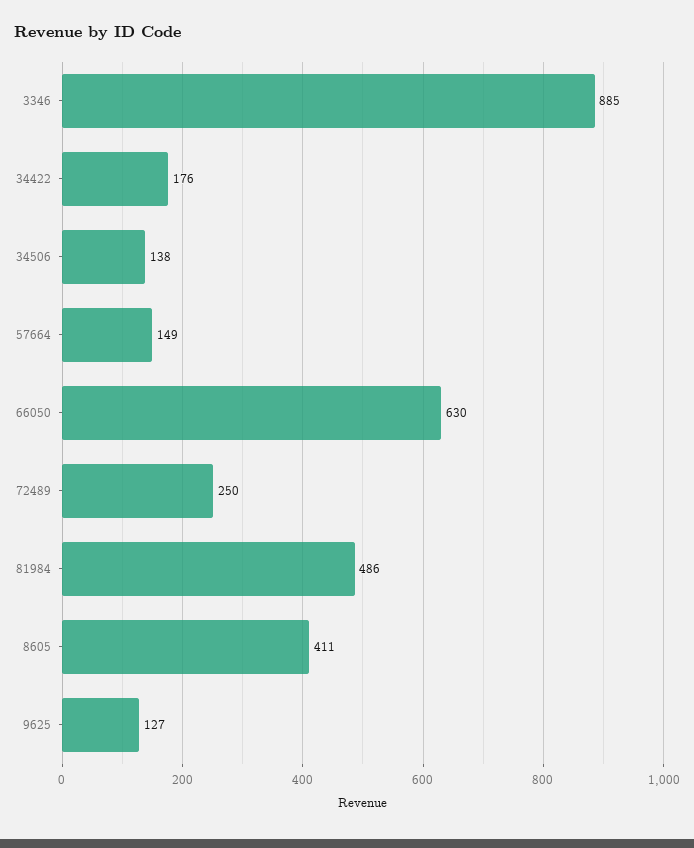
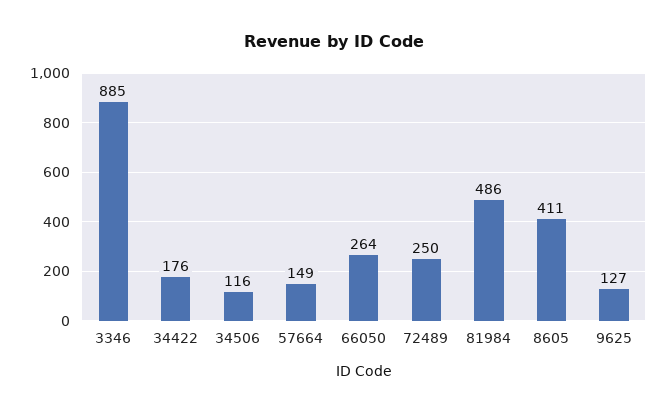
34506: 138 -> 116
66050: 630 -> 264

